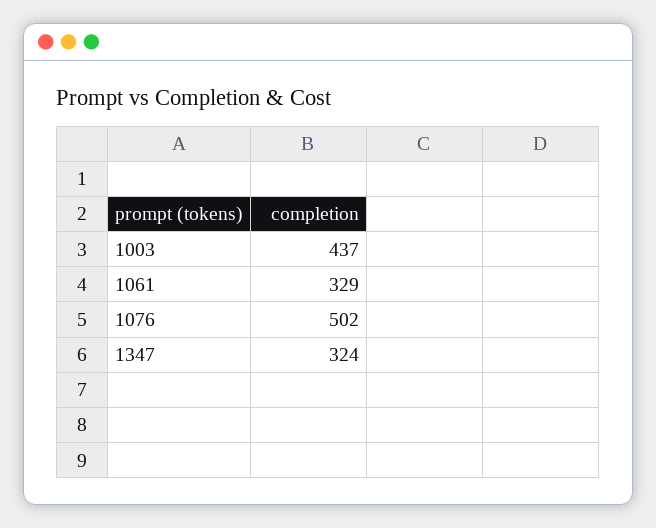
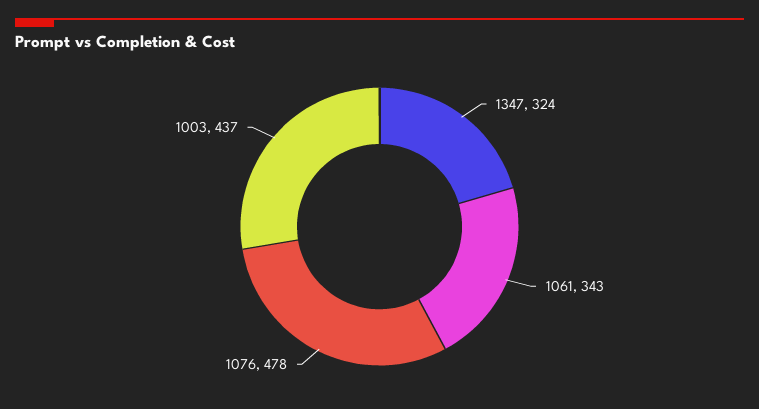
1061: 329 -> 343
1076: 502 -> 478

